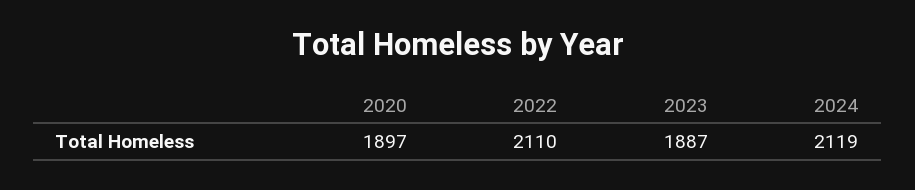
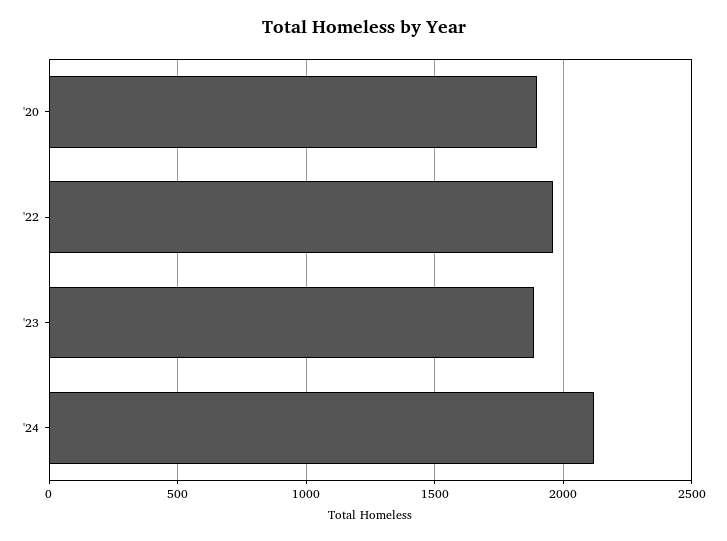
2022: 2110 -> 1950

